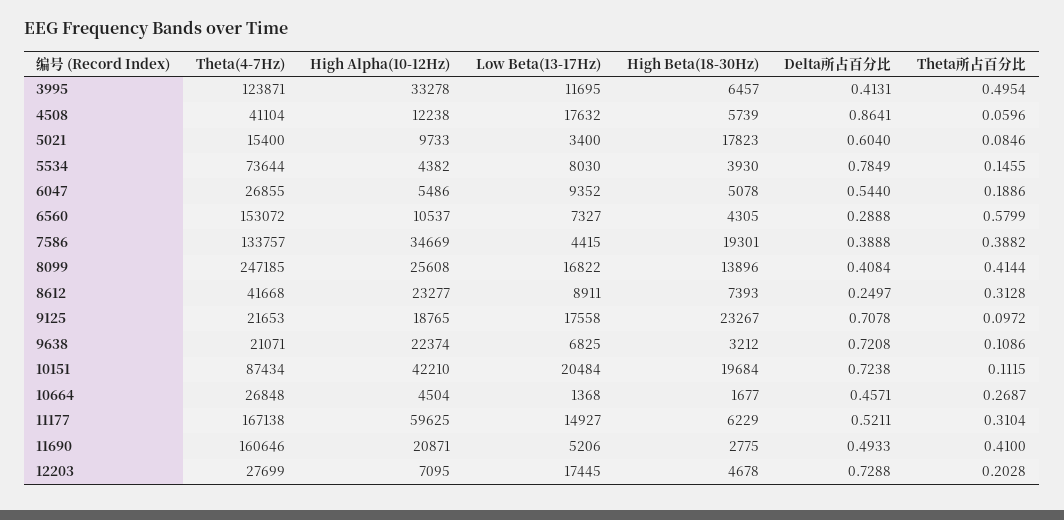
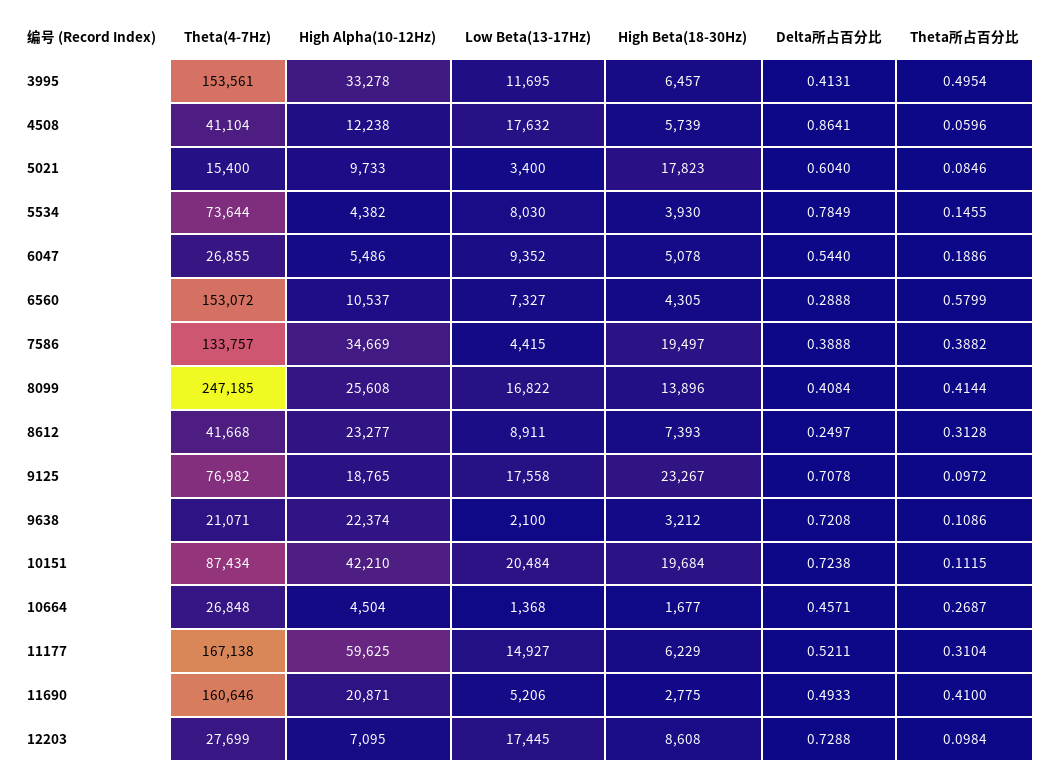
Theta(4-7Hz), 3995: 123871 -> 153561
High Beta(18-30Hz), 7586: 19301 -> 19497
Theta(4-7Hz), 9125: 21653 -> 76982
Low Beta(13-17Hz), 9638: 6825 -> 2100
High Beta(18-30Hz), 12203: 4678 -> 8608
Theta所占百分比, 12203: 0.2028 -> 0.0984

